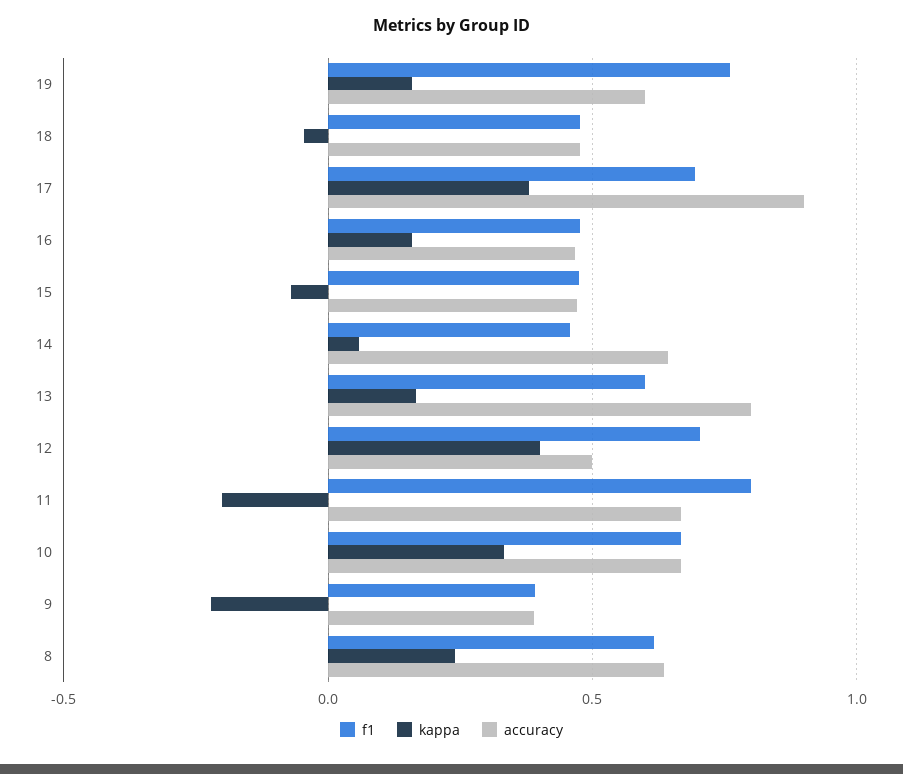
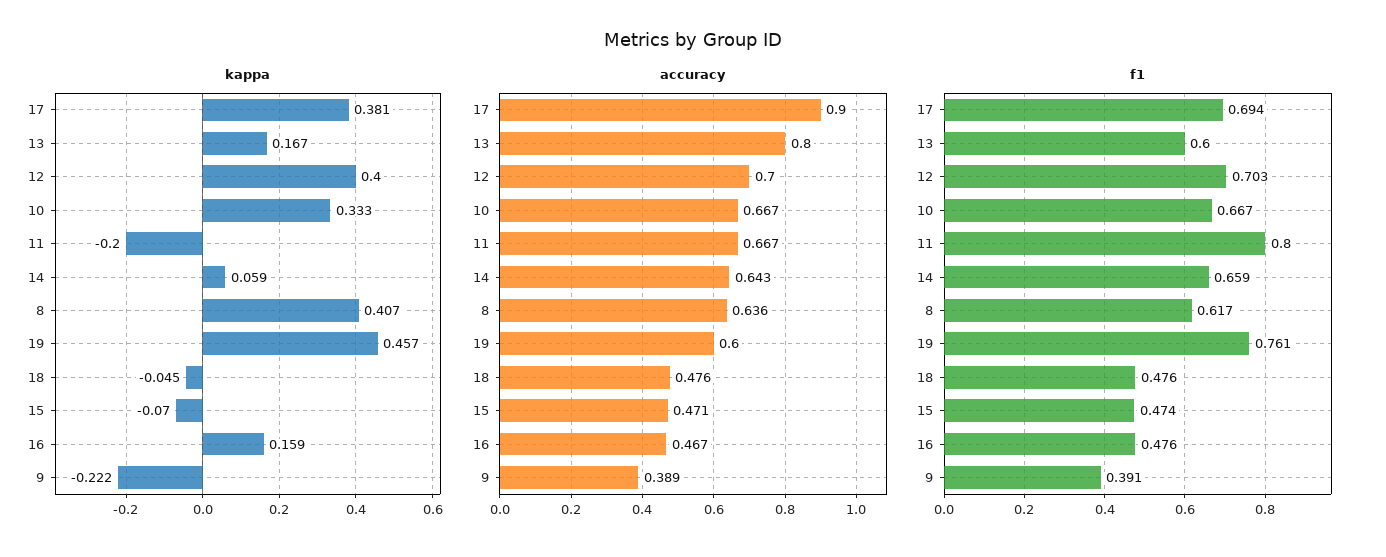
kappa, 19: 0.15 -> 0.457
f1, 14: 0.45 -> 0.659
accuracy, 12: 0.5 -> 0.7
kappa, 8: 0.25 -> 0.407

